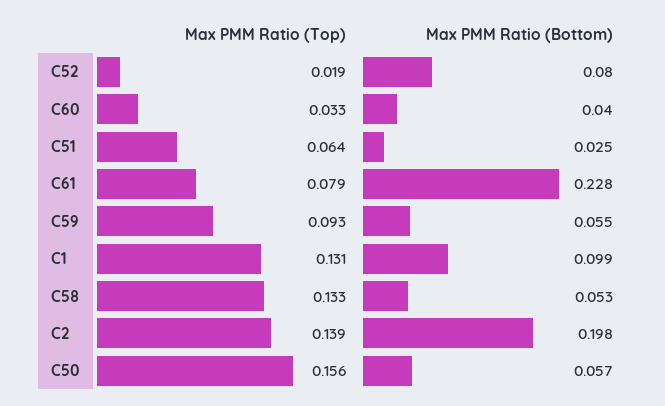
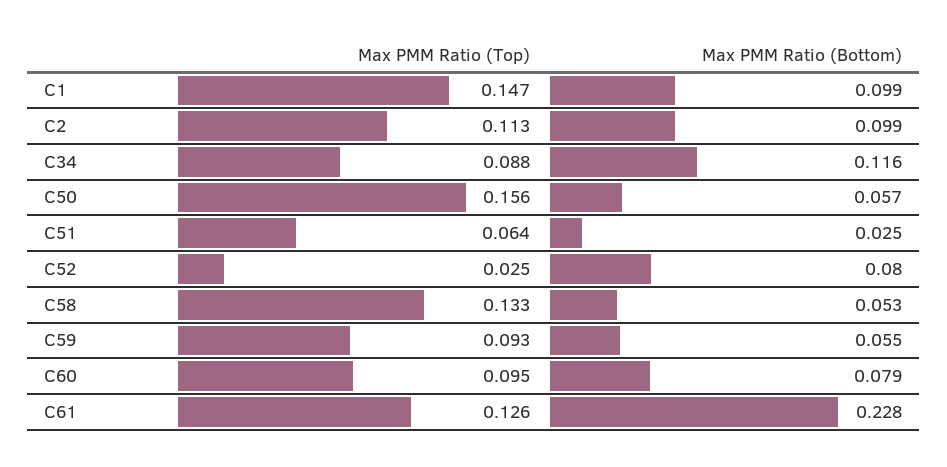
Max PMM Ratio (Top), C52: 0.019 -> 0.025
Max PMM Ratio (Top), C60: 0.033 -> 0.095
Max PMM Ratio (Bottom), C60: 0.04 -> 0.079
Max PMM Ratio (Top), C61: 0.079 -> 0.126
Max PMM Ratio (Top), C1: 0.131 -> 0.147
Max PMM Ratio (Top), C2: 0.139 -> 0.113
Max PMM Ratio (Bottom), C2: 0.198 -> 0.099
Max PMM Ratio (Top), C34: none -> 0.088
Max PMM Ratio (Bottom), C34: none -> 0.116

